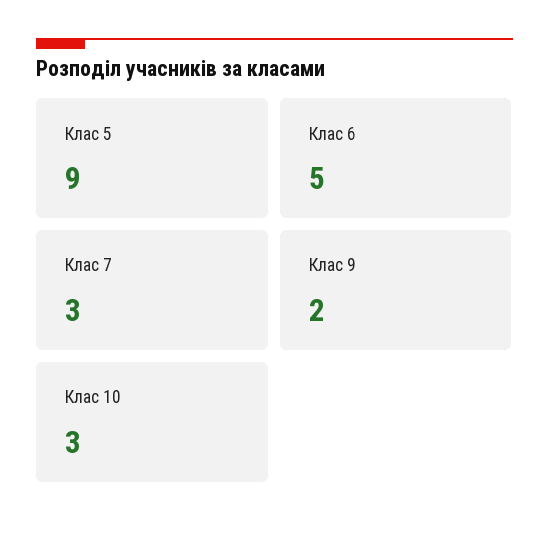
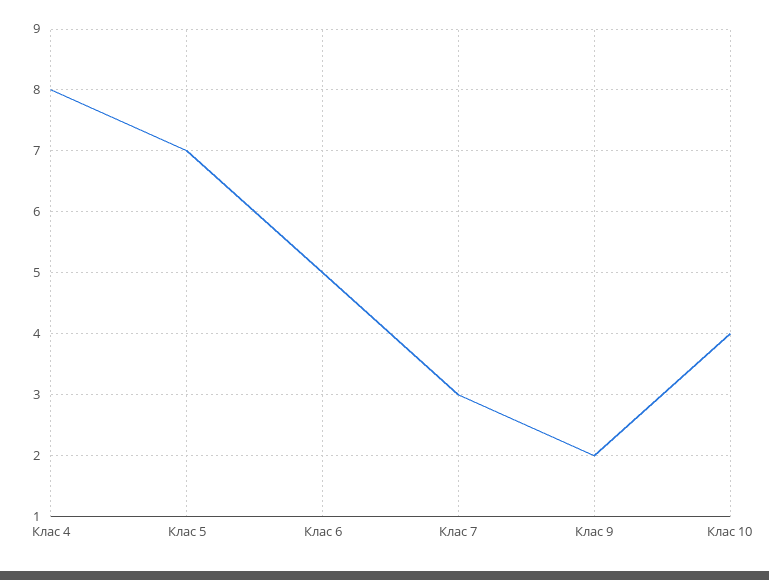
Клас 5: 9 -> 7
Клас 10: 3 -> 4
Клас 4: none -> 8

